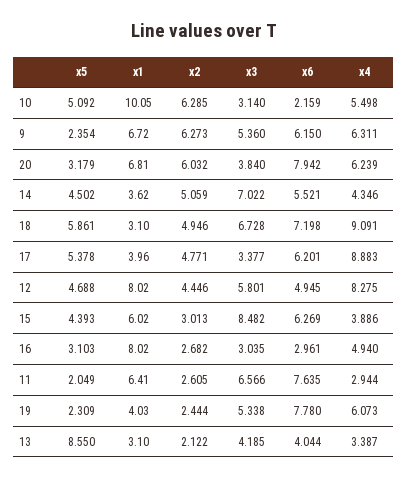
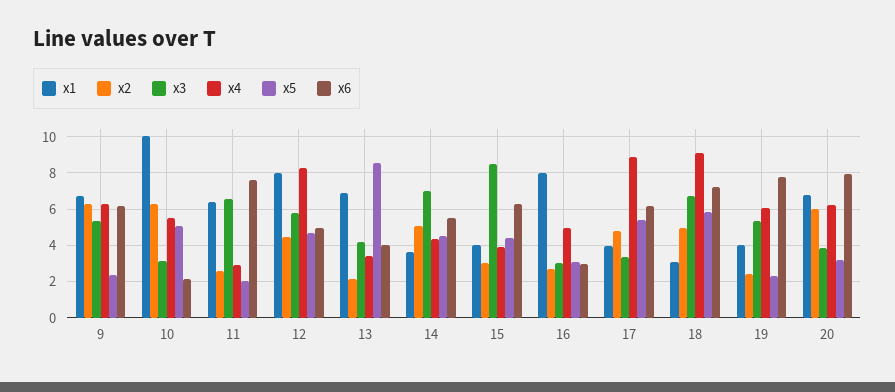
x1, 15: 6.02 -> 4
x1, 13: 3.1 -> 7

